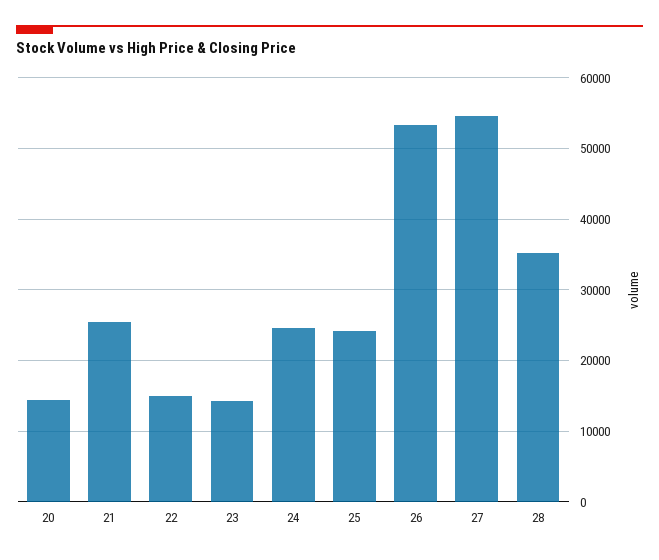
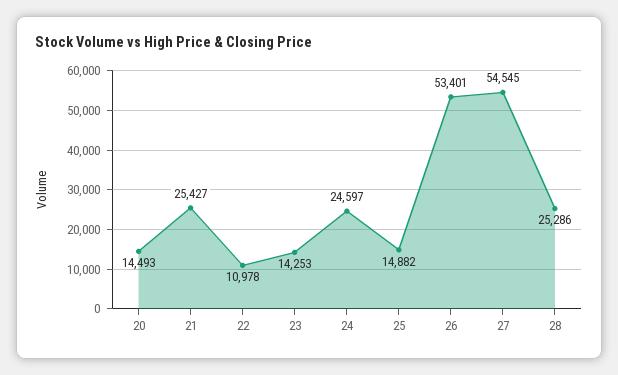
22: 15000 -> 10978
25: 24000 -> 14882
28: 35000 -> 25286

